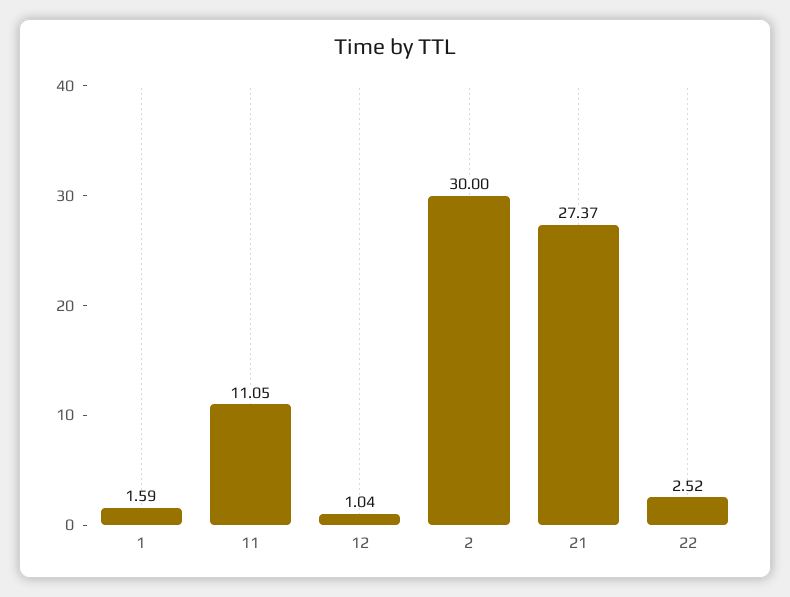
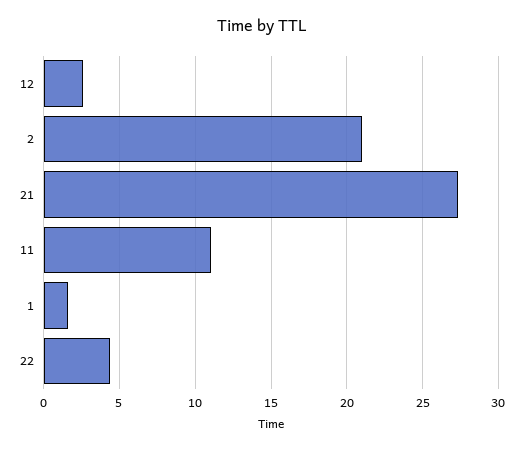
12: 1.04 -> 2.5
2: 30 -> 21
22: 2.52 -> 4.5

